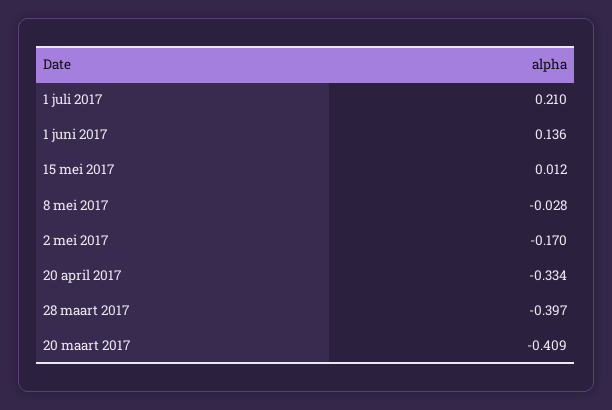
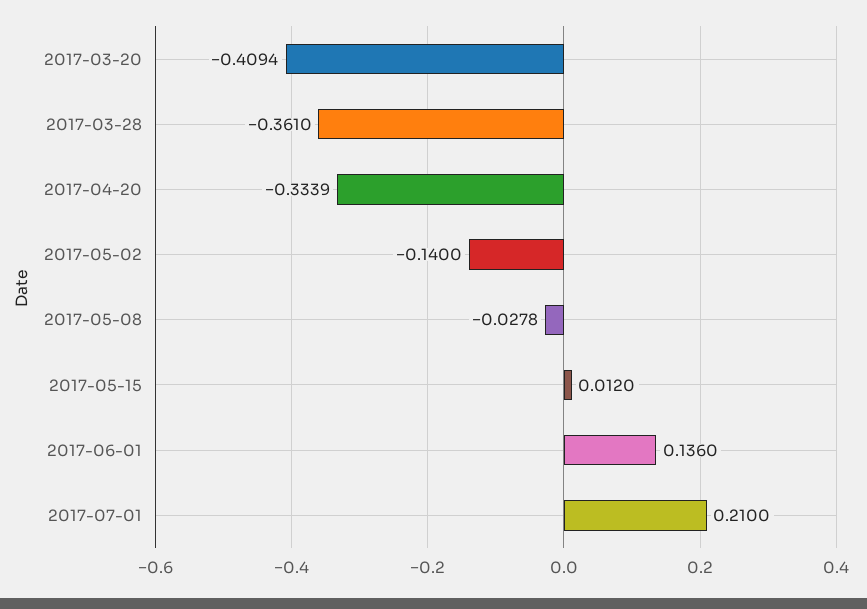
2 mei 2017: -0.17 -> -0.14
28 maart 2017: -0.397 -> -0.361

